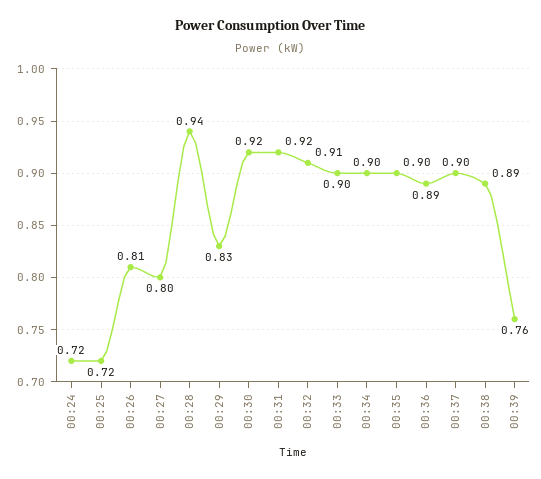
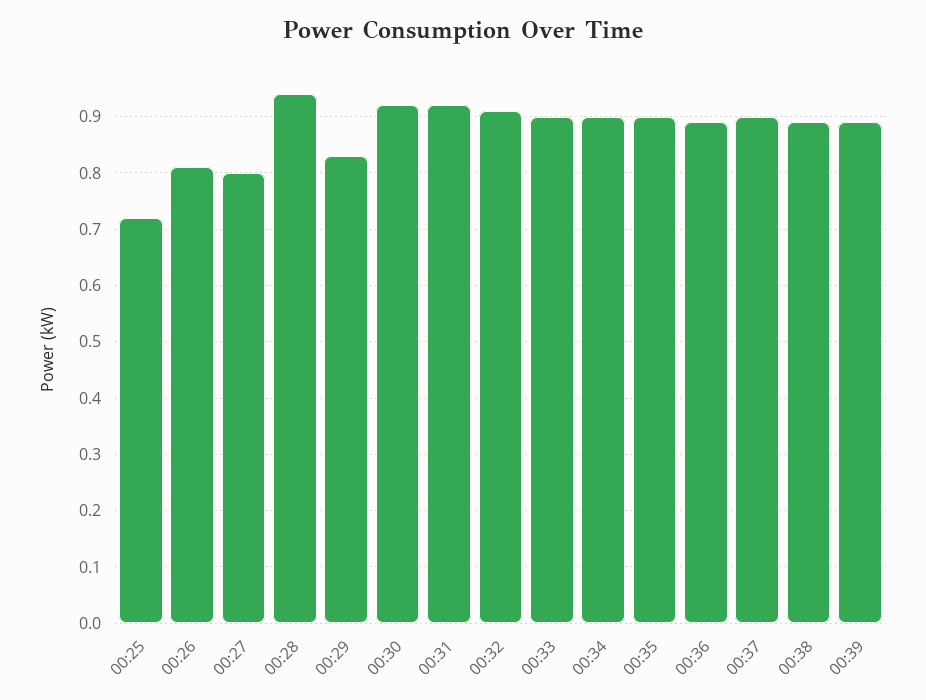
00:24: 0.72 -> none
00:39: 0.76 -> 0.9

